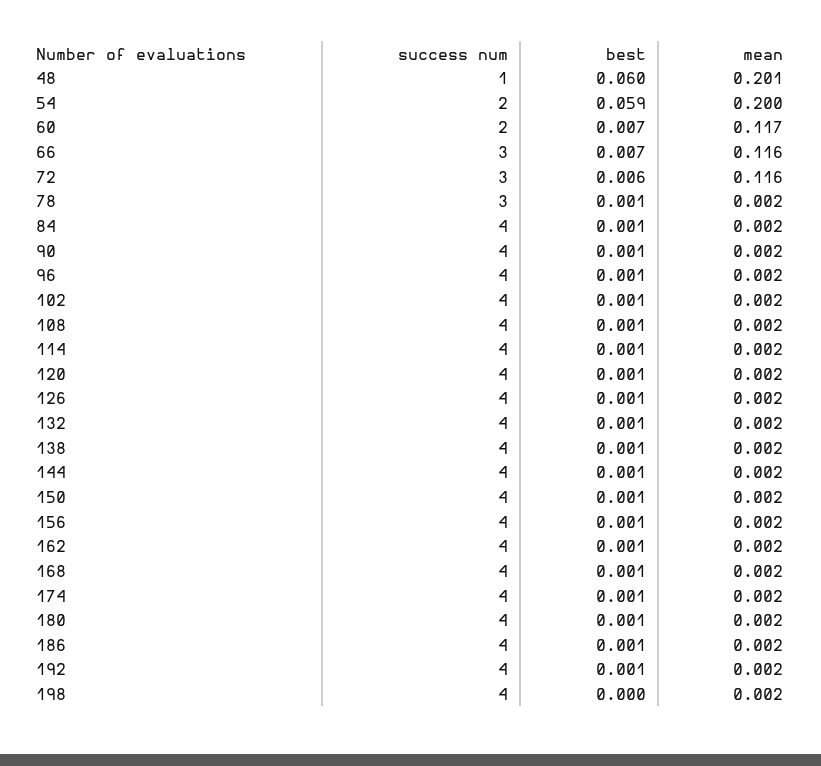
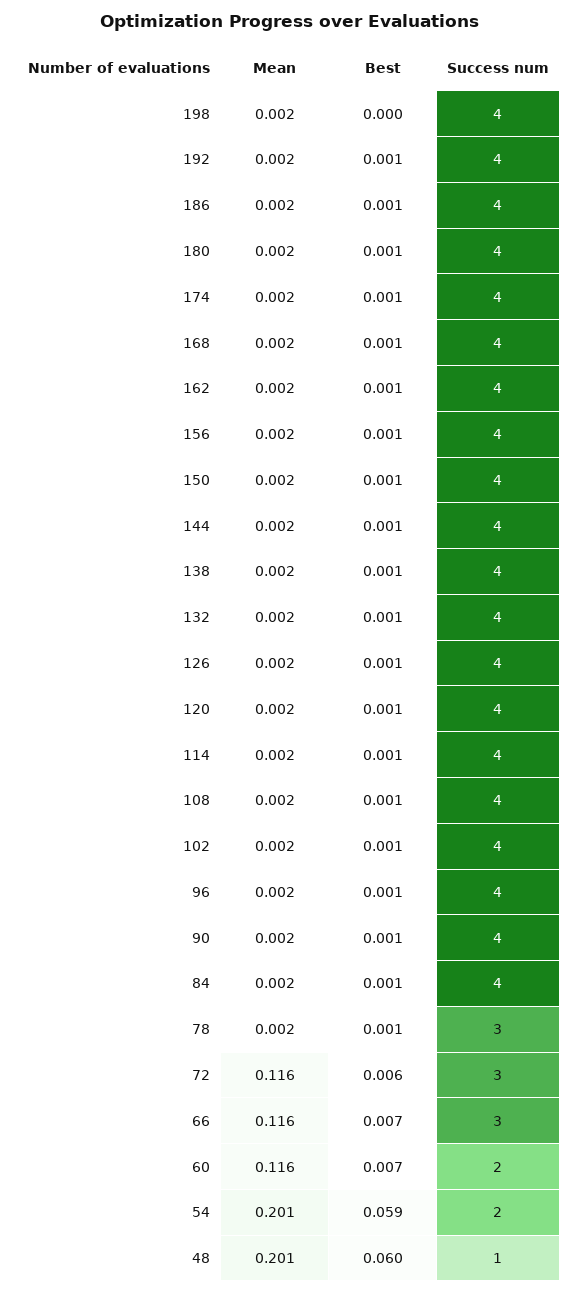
mean, 54: 0.2 -> 0.201
mean, 60: 0.117 -> 0.116

